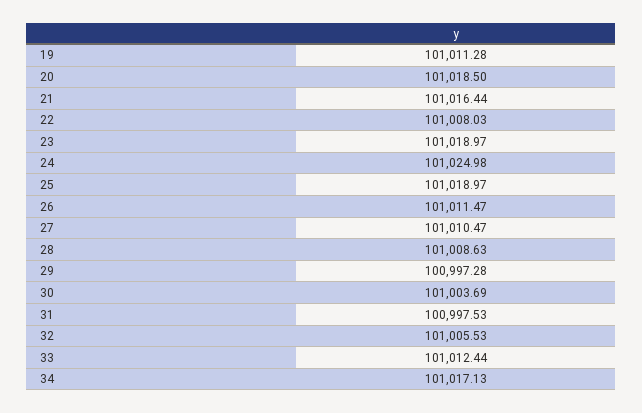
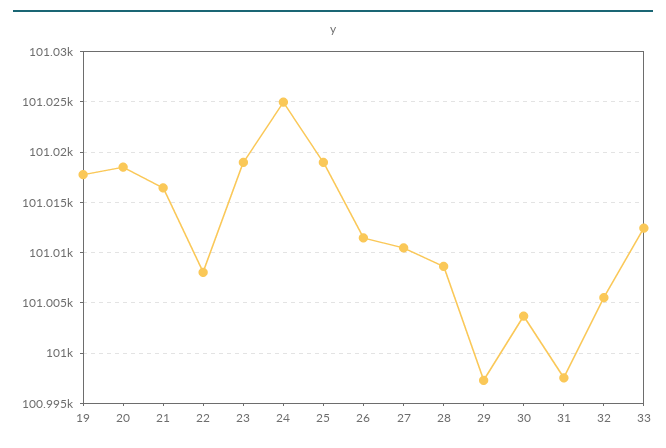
19: 101011.28 -> 101018
34: 101017.13 -> none

